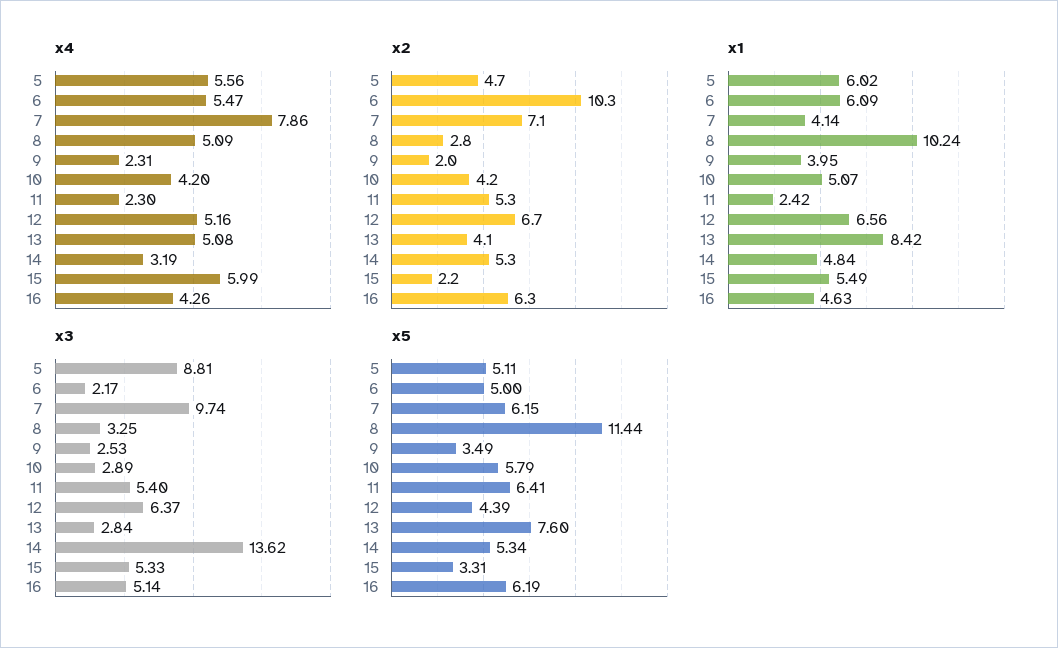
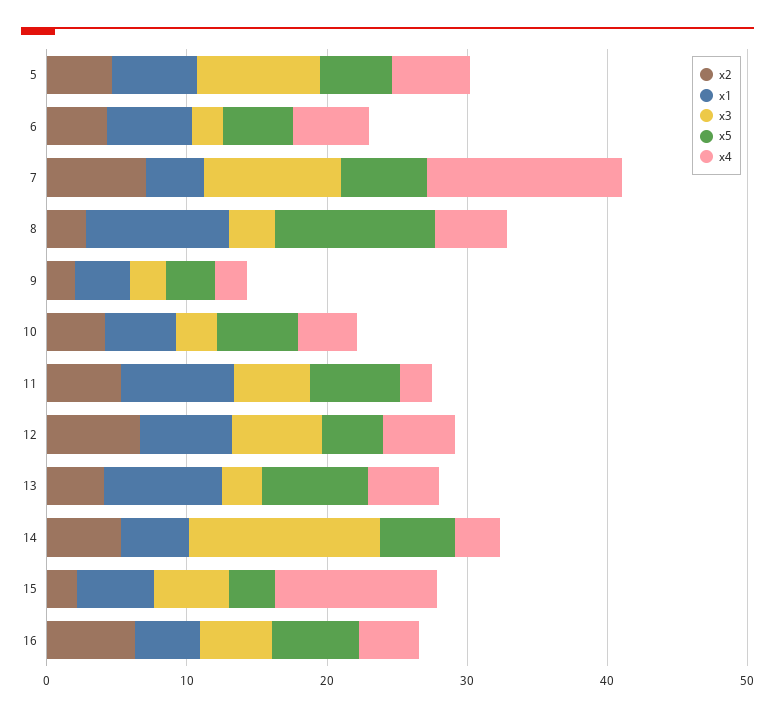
x4, 7: 7.86 -> 14
x4, 15: 5.99 -> 12
x2, 6: 10.3 -> 4
x1, 11: 2.42 -> 8

